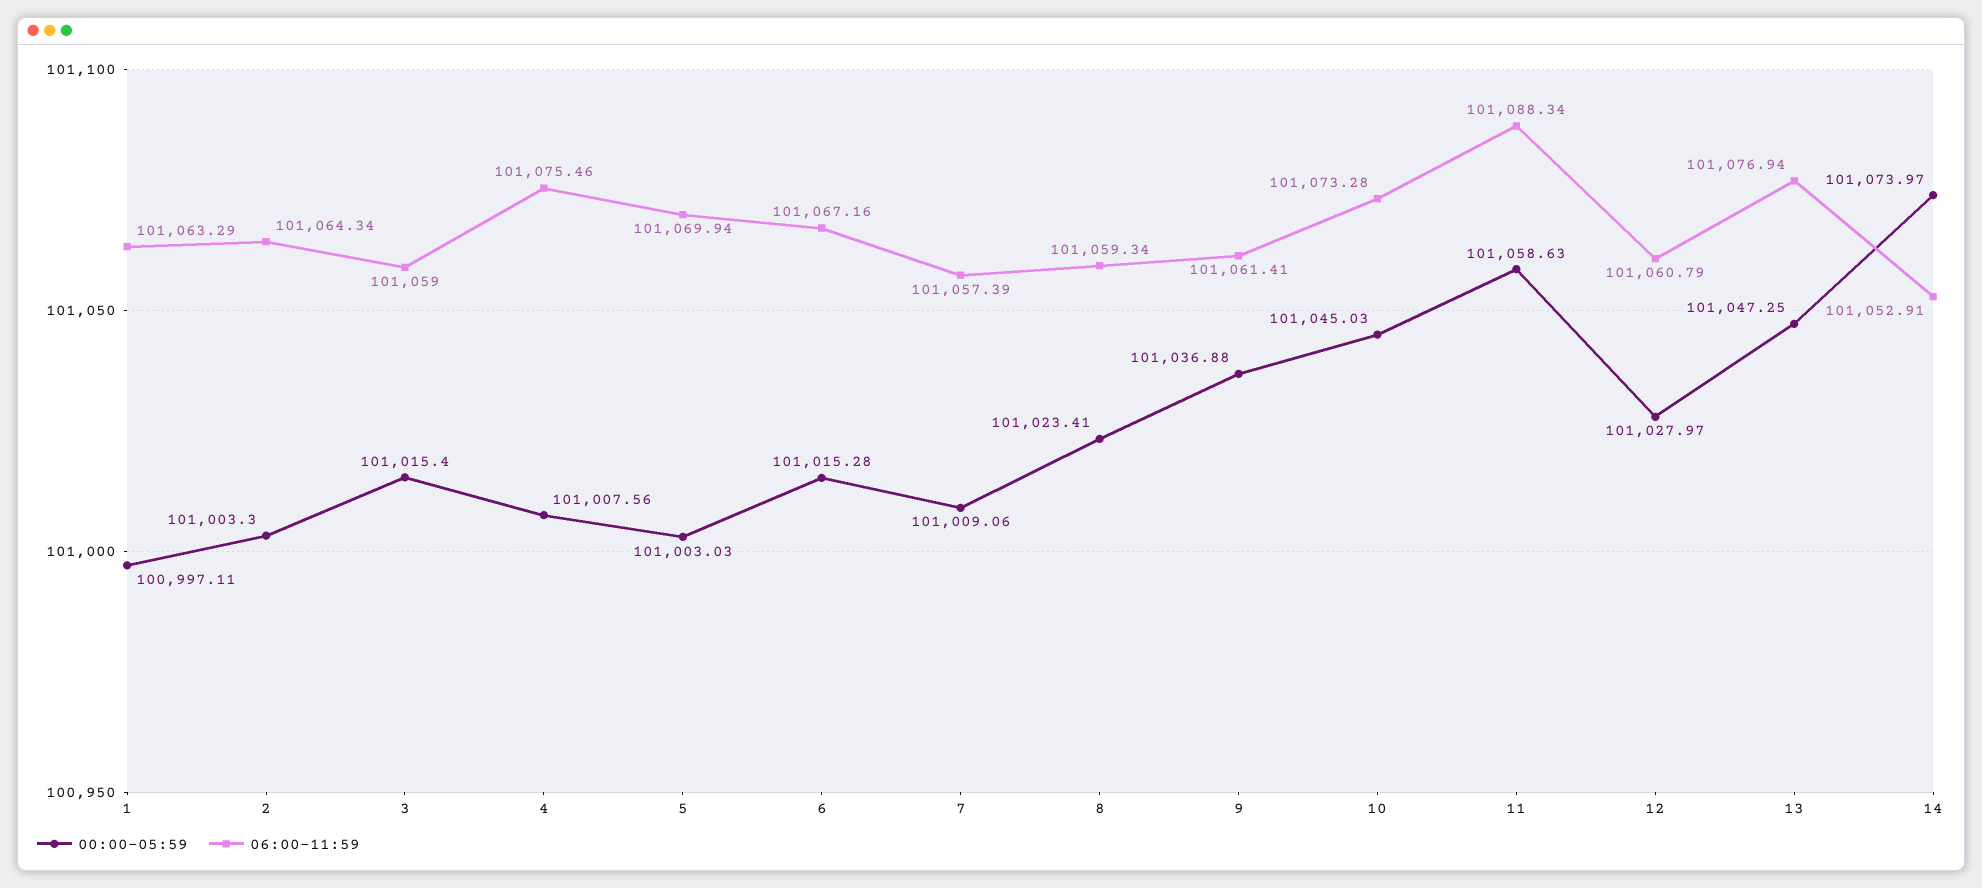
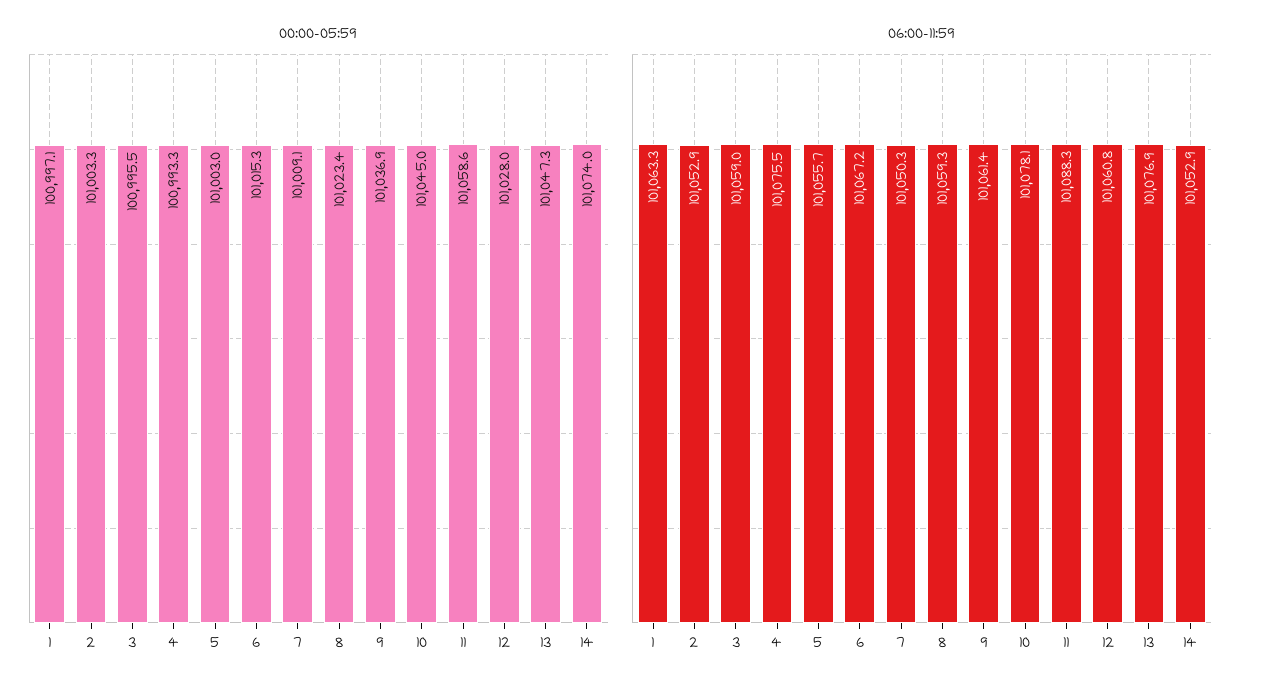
06:00-11:59, 2: 101064.34 -> 101052.9
00:00-05:59, 3: 101015.4 -> 100995.5
00:00-05:59, 4: 101007.56 -> 100993.3
06:00-11:59, 5: 101069.94 -> 101055.7
06:00-11:59, 7: 101057.39 -> 101050.3
06:00-11:59, 10: 101073.28 -> 101078.1

